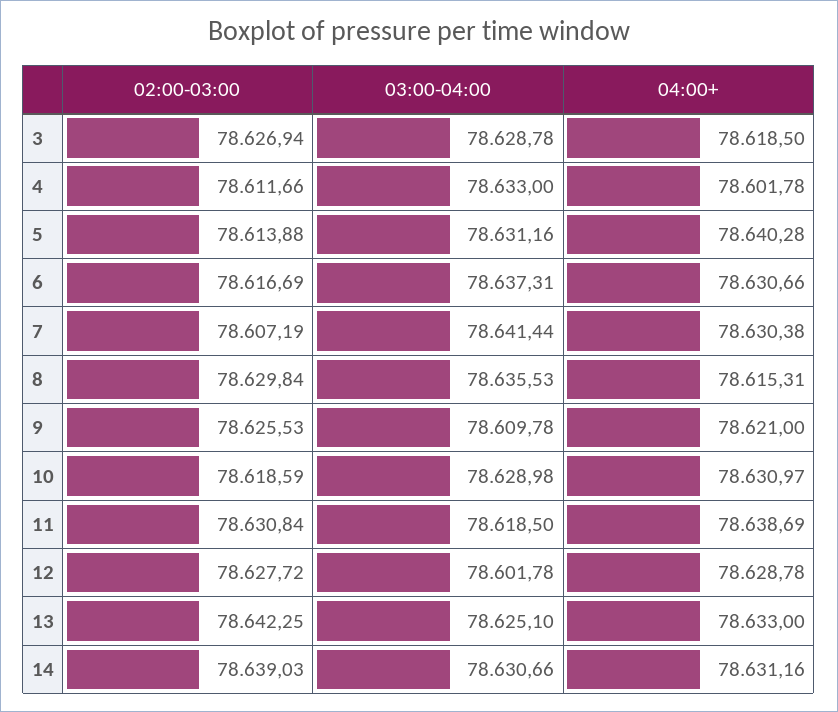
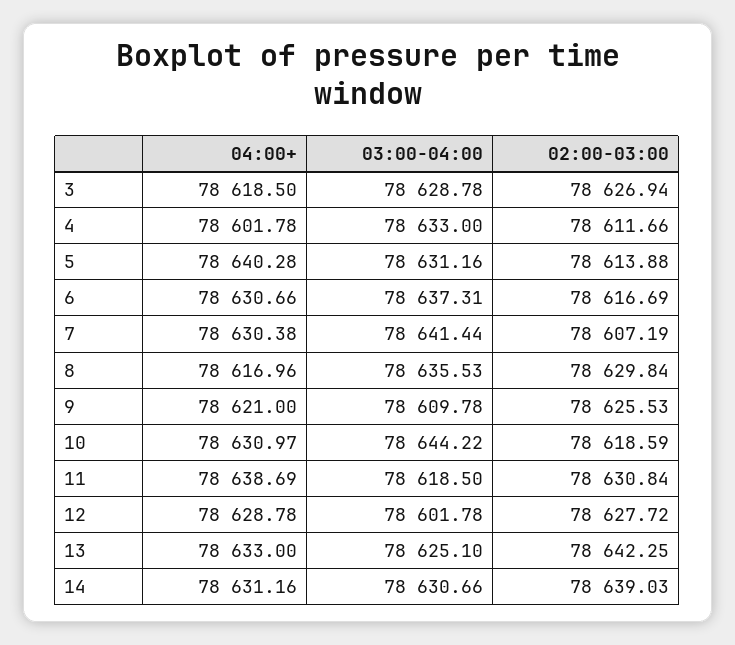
04:00+, 8: 78615.31 -> 78616.96
03:00-04:00, 10: 78628.98 -> 78644.22

